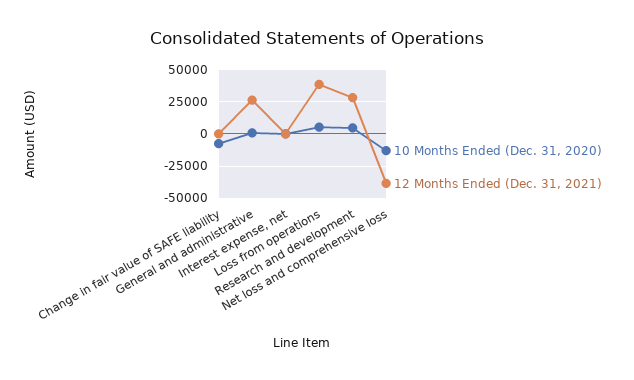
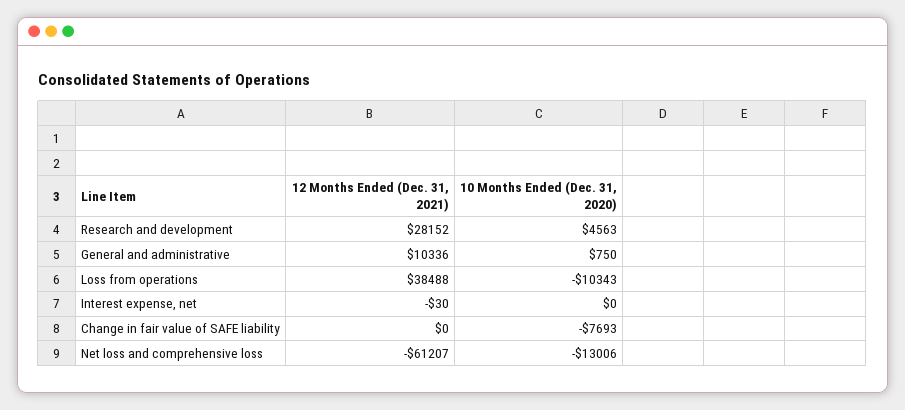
12 Months Ended (Dec. 31, 2021), General and administrative: 25000 -> 10336
10 Months Ended (Dec. 31, 2020), Loss from operations: 5000 -> -10343
12 Months Ended (Dec. 31, 2021), Net loss and comprehensive loss: -40000 -> -61207

